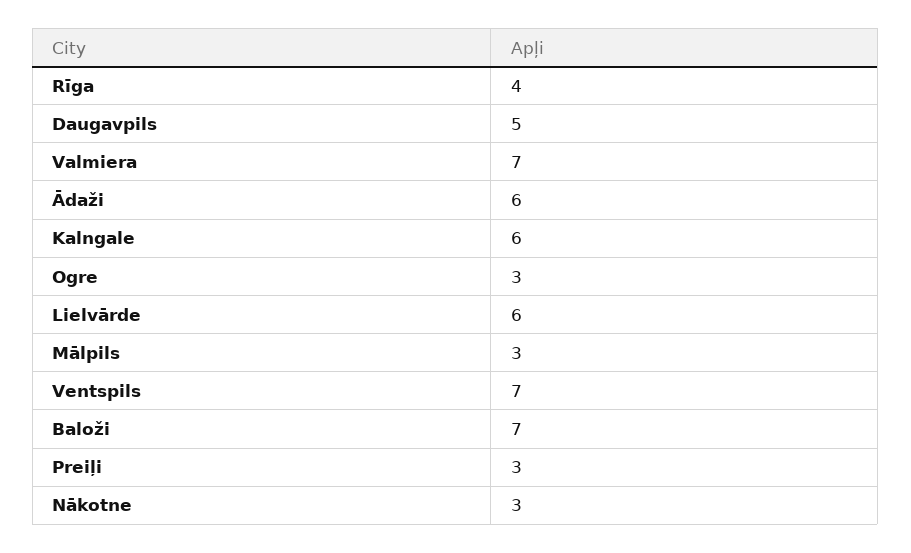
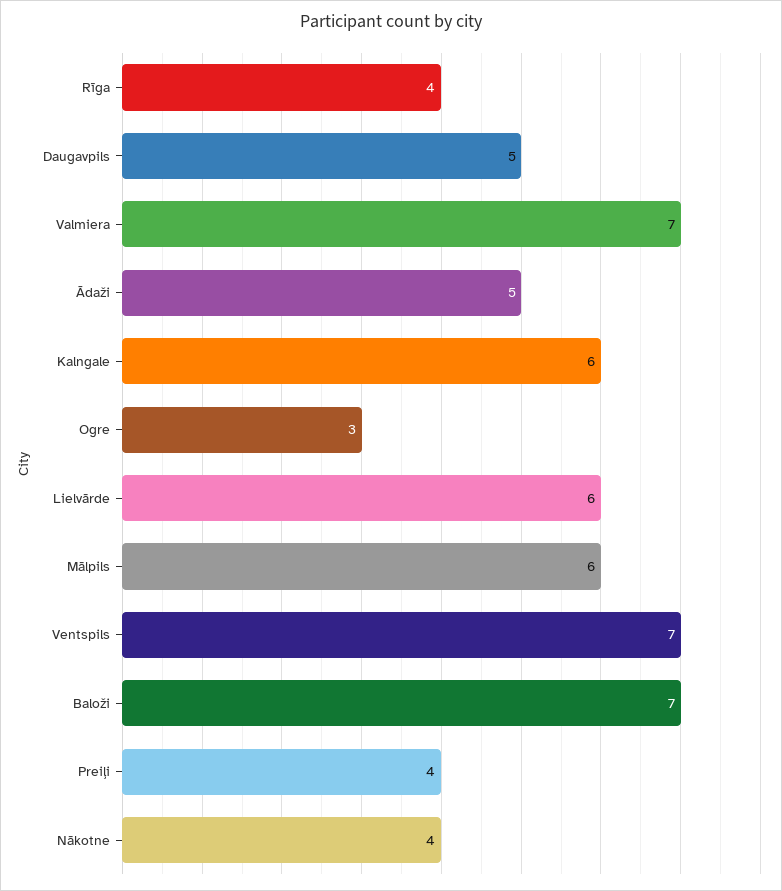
Ādaži: 6 -> 5
Mālpils: 3 -> 6
Preiļi: 3 -> 4
Nākotne: 3 -> 4

